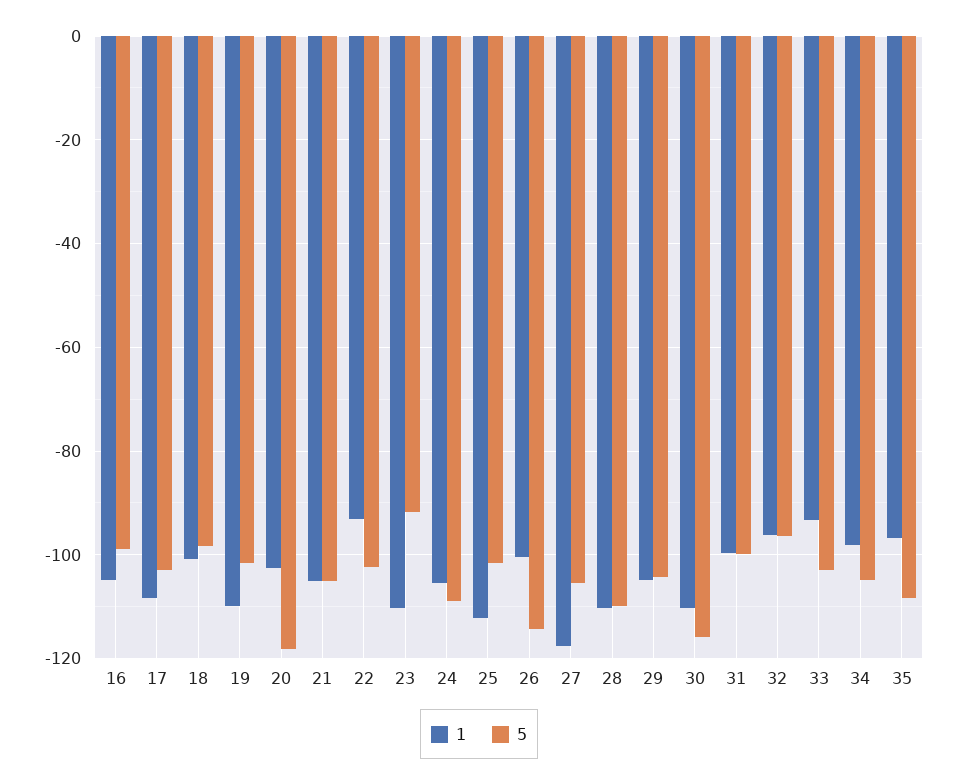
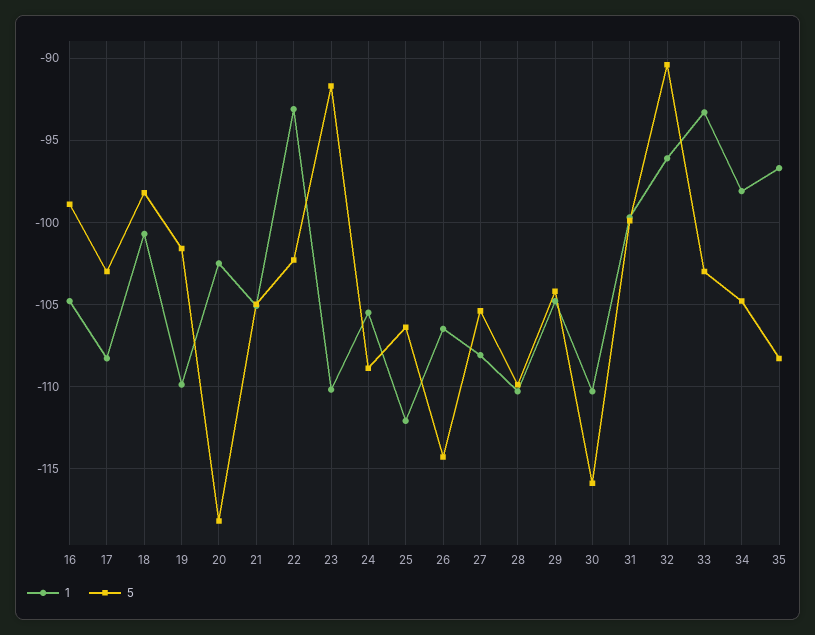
5, 25: -102 -> -106.5
1, 26: -100 -> -106.5
1, 27: -118 -> -108
5, 32: -96 -> -90.5

